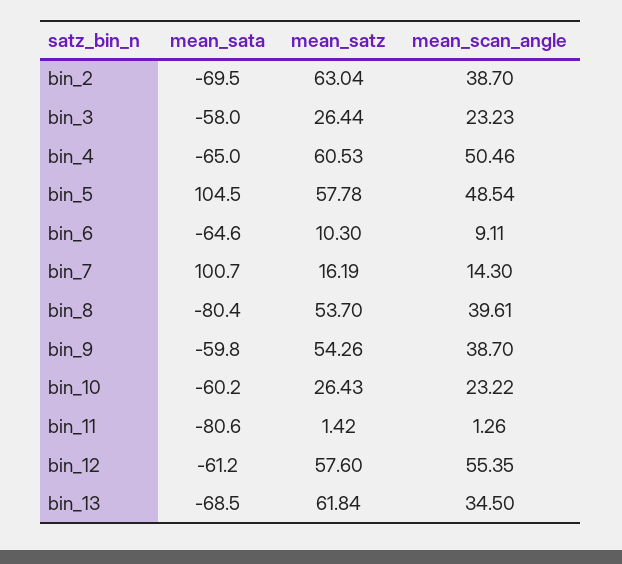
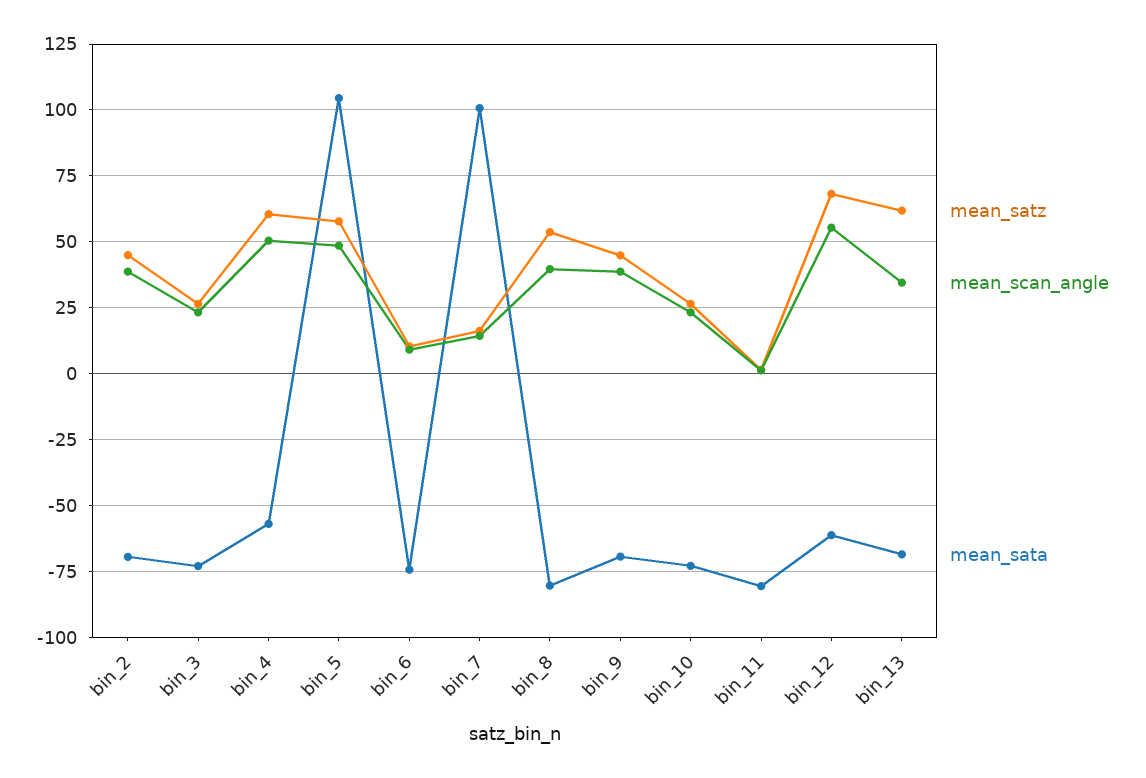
mean_satz, bin_2: 63.04 -> 45
mean_sata, bin_3: -58 -> -72.5
mean_sata, bin_4: -65 -> -57.5
mean_sata, bin_6: -64.6 -> -75
mean_sata, bin_9: -59.8 -> -70
mean_satz, bin_9: 54.26 -> 45
mean_sata, bin_10: -60.2 -> -72.5
mean_satz, bin_12: 57.6 -> 67.5

